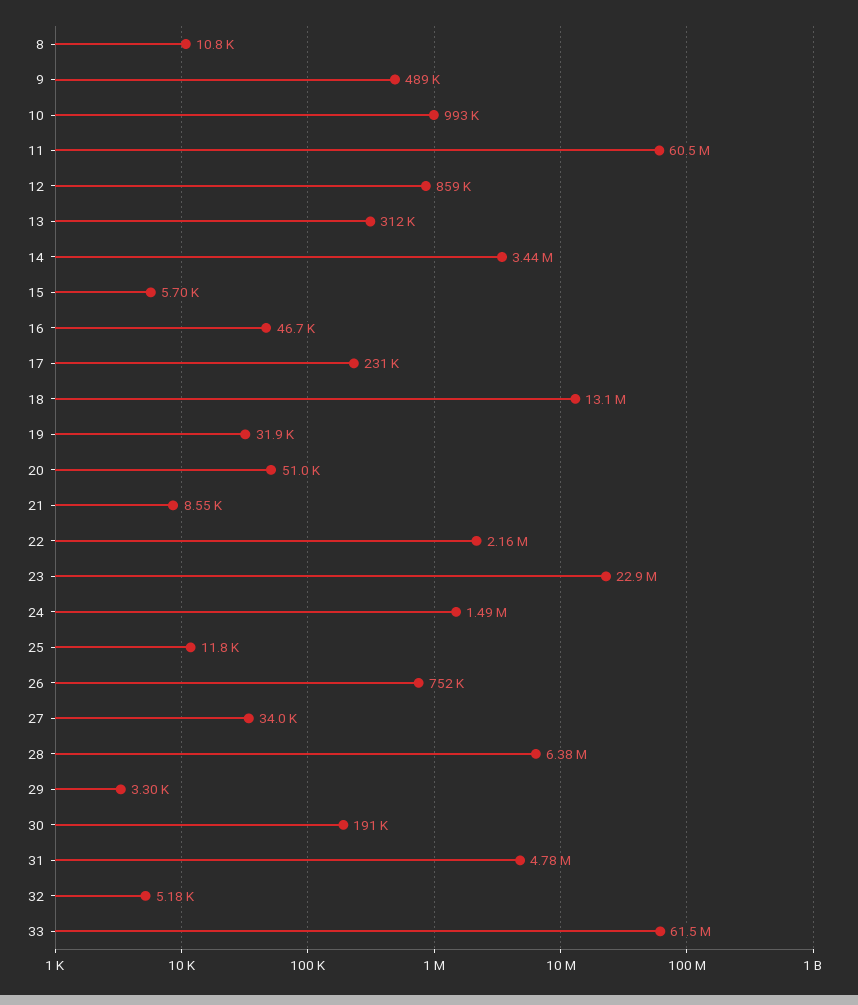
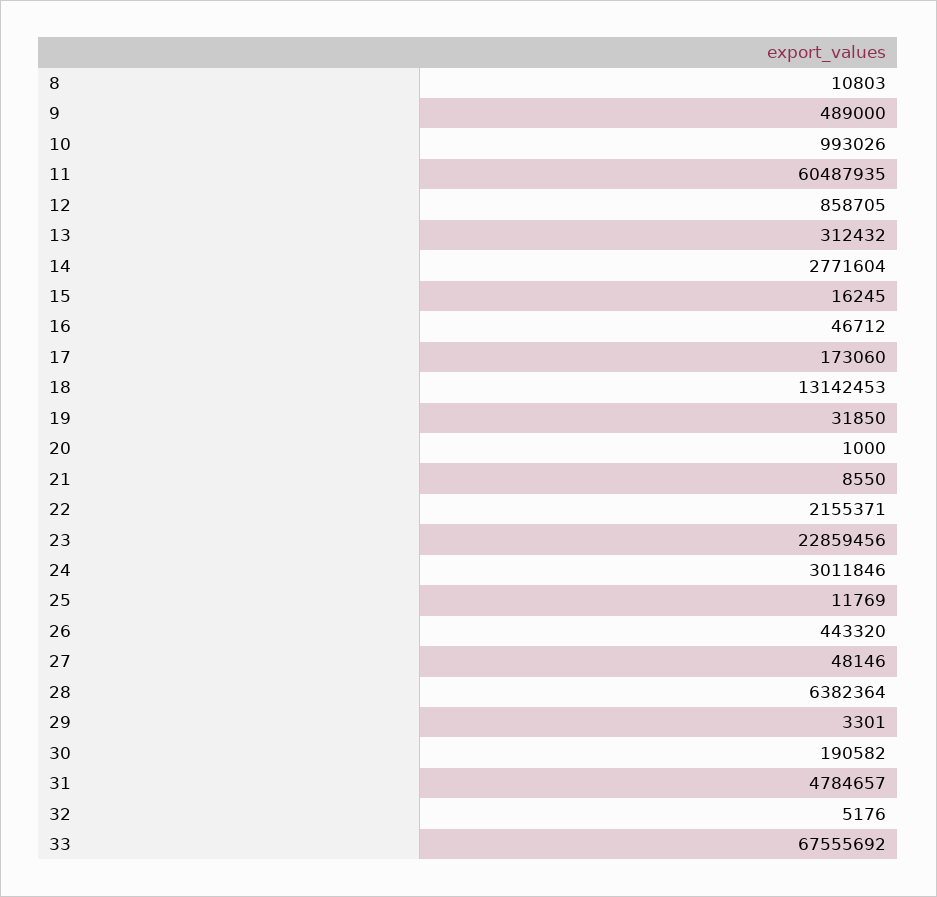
14: 3440000 -> 2771604
15: 5700 -> 16245
17: 231000 -> 173060
20: 51000 -> 1000
24: 1490000 -> 3011846
26: 752000 -> 443320
27: 34000 -> 48146
33: 61500000 -> 67555692

